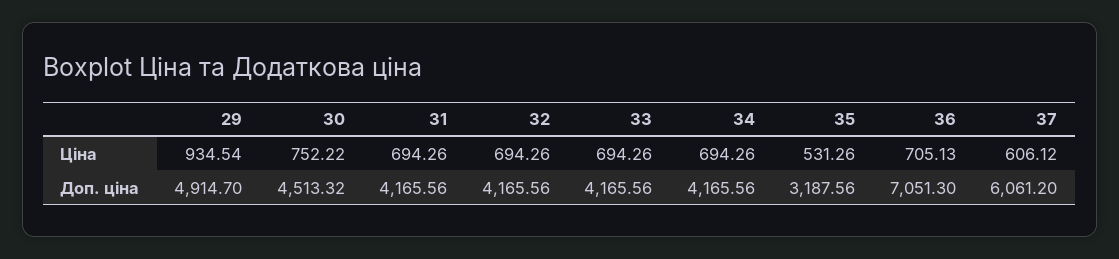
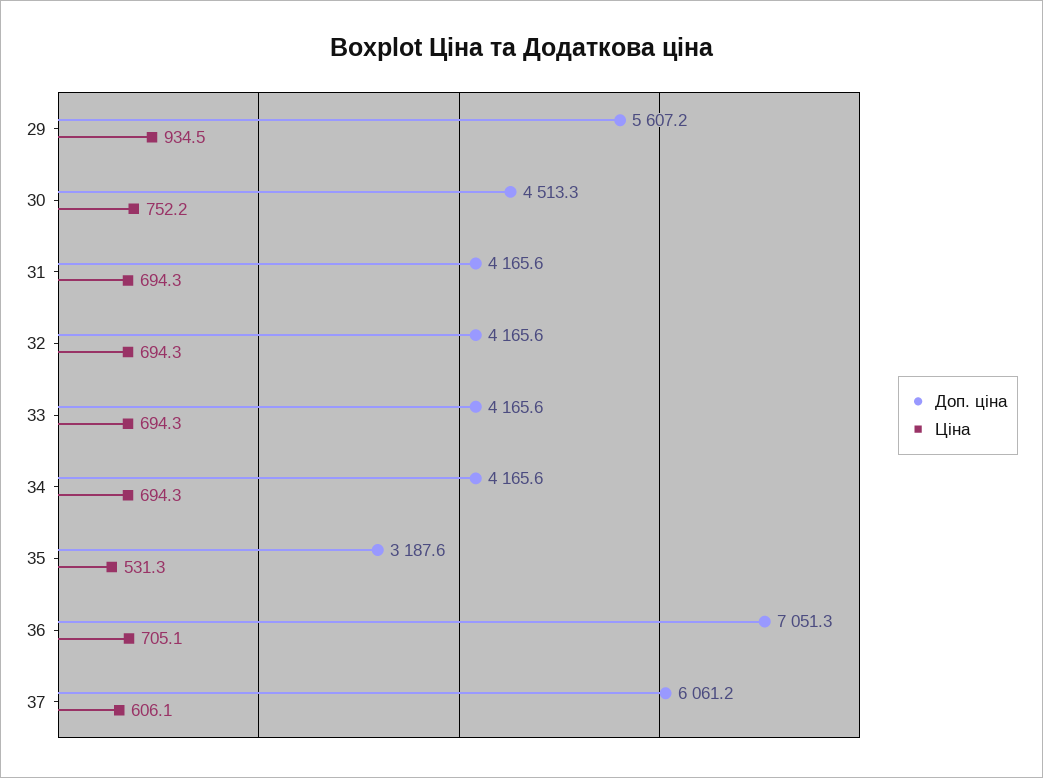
Доп. ціна, 29: 4914.7 -> 5607.2

